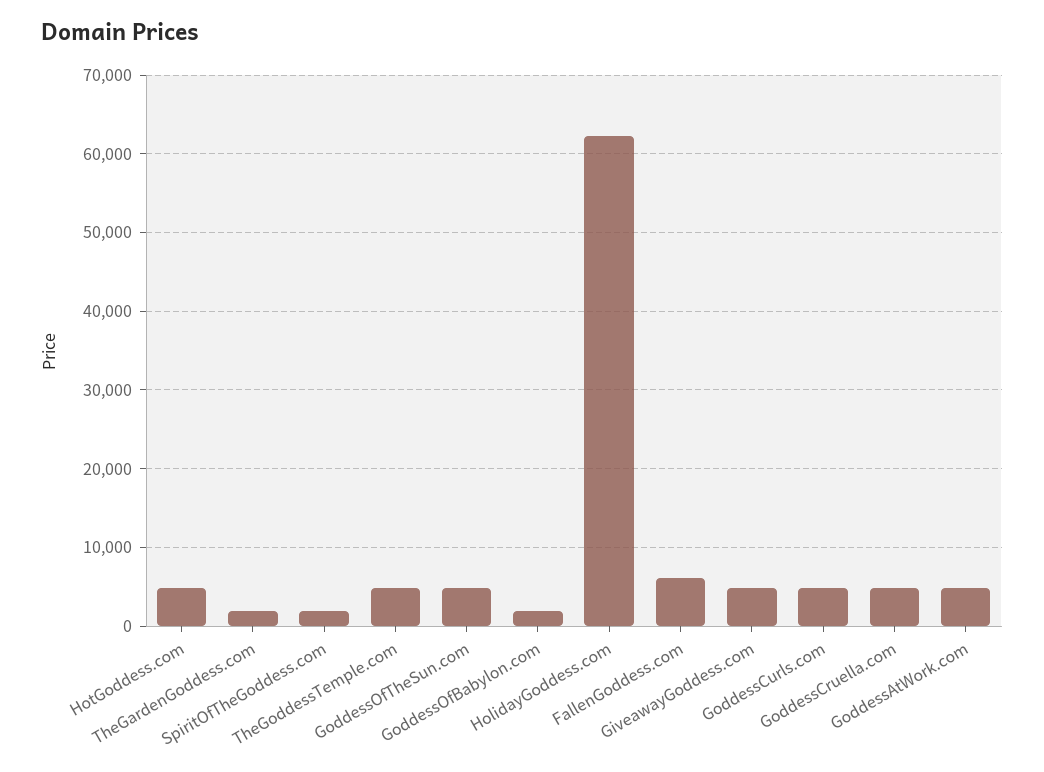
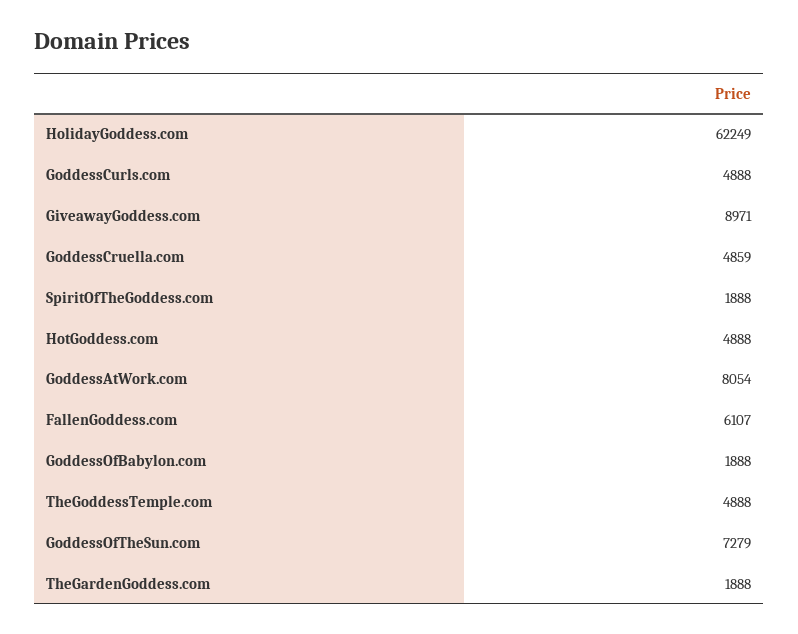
GoddessOfTheSun.com: 5000 -> 7279
GiveawayGoddess.com: 5000 -> 8971
GoddessAtWork.com: 5000 -> 8054

